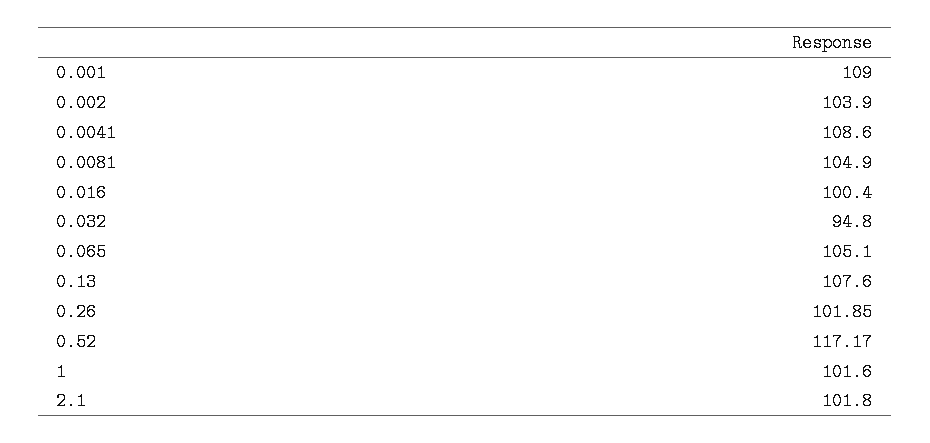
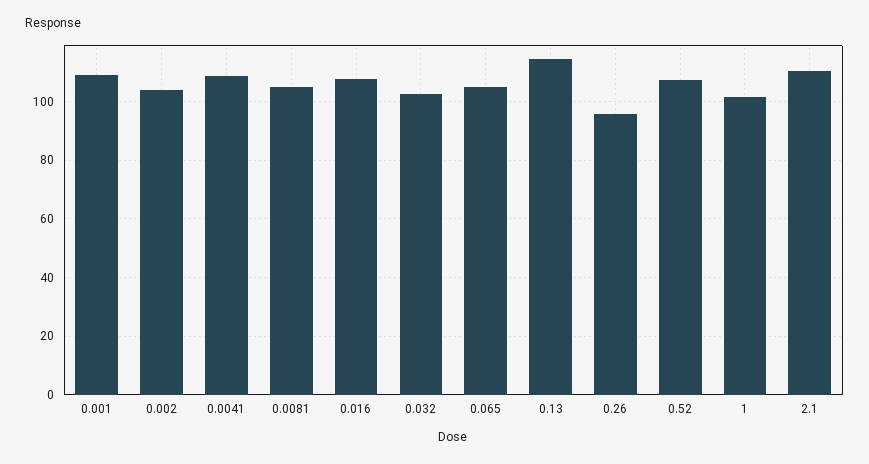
0.016: 100.4 -> 107.5
0.032: 94.8 -> 102.5
0.13: 107.6 -> 115
0.26: 101.85 -> 95
0.52: 117.17 -> 107.5
2.1: 101.8 -> 110

